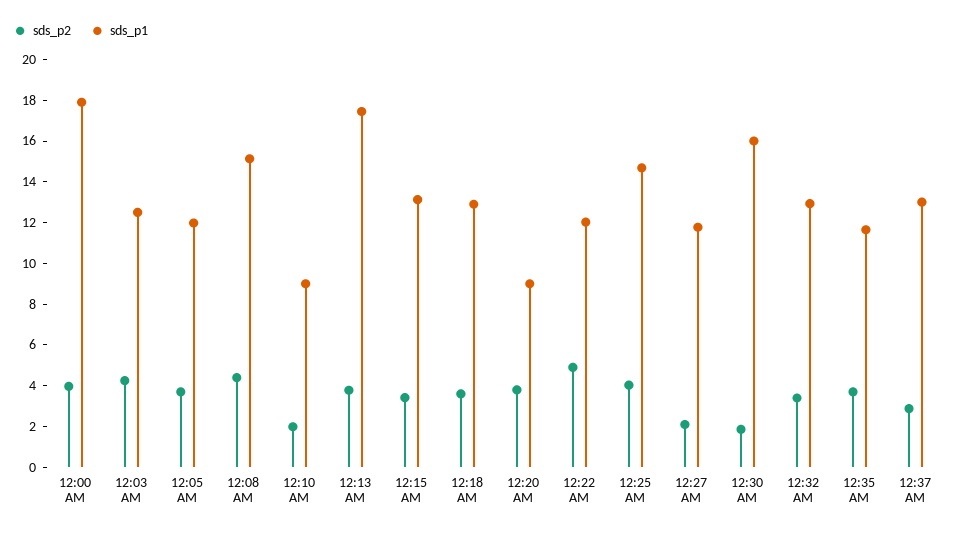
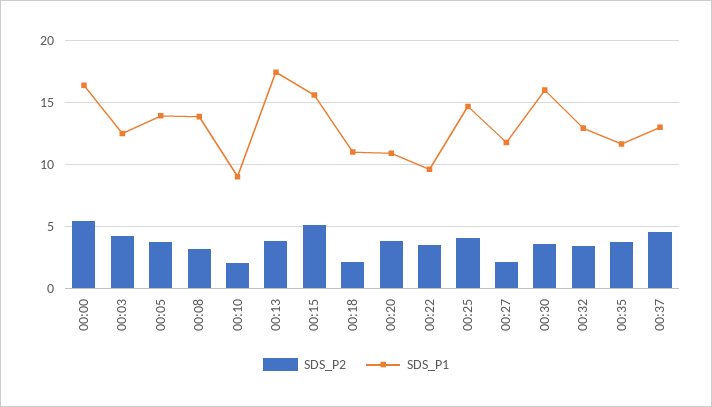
sds_p2, 12:00 AM: 4 -> 5.5
sds_p1, 12:00 AM: 18 -> 16.5
sds_p1, 12:05 AM: 12 -> 14
sds_p2, 12:08 AM: 4.5 -> 3
sds_p1, 12:08 AM: 15 -> 14
sds_p2, 12:15 AM: 3.5 -> 5
sds_p1, 12:15 AM: 13 -> 15.5
sds_p2, 12:18 AM: 3.5 -> 2
sds_p1, 12:18 AM: 13 -> 11
sds_p1, 12:20 AM: 9 -> 11
sds_p2, 12:22 AM: 5 -> 3.5
sds_p1, 12:22 AM: 12 -> 9.5
sds_p2, 12:30 AM: 2 -> 3.5
sds_p2, 12:37 AM: 3 -> 4.5

